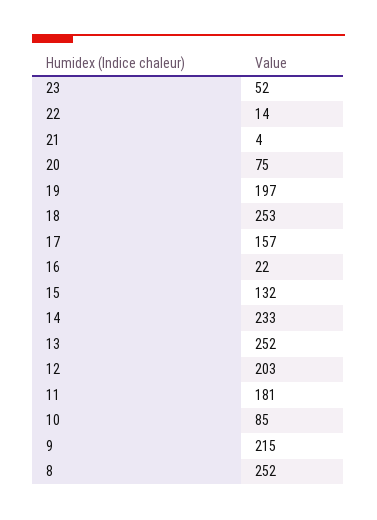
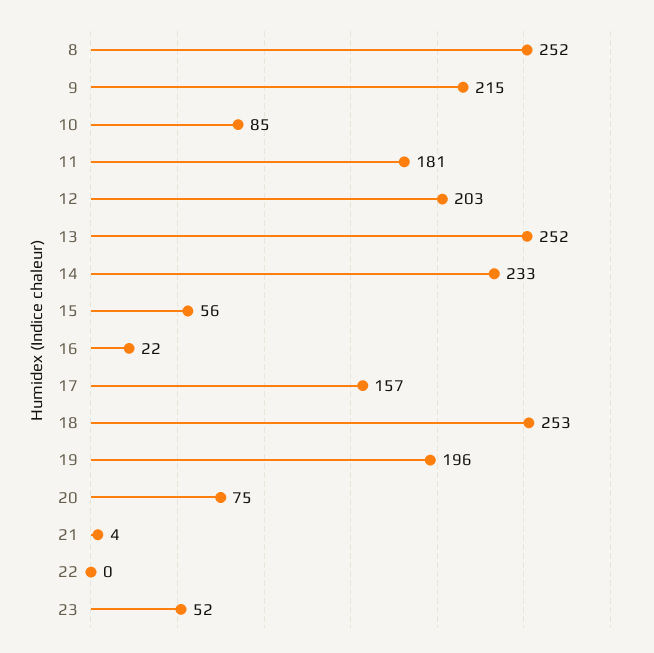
22: 14 -> 0
19: 197 -> 196
15: 132 -> 56

